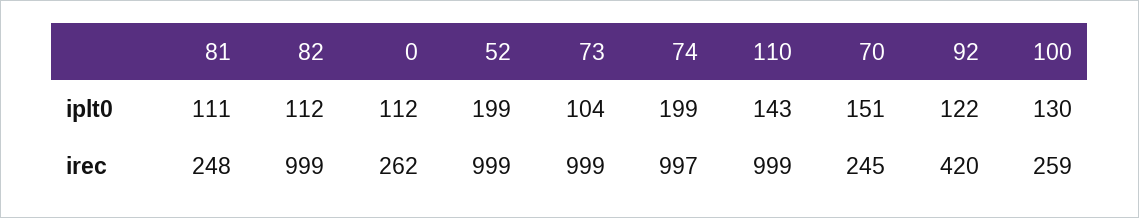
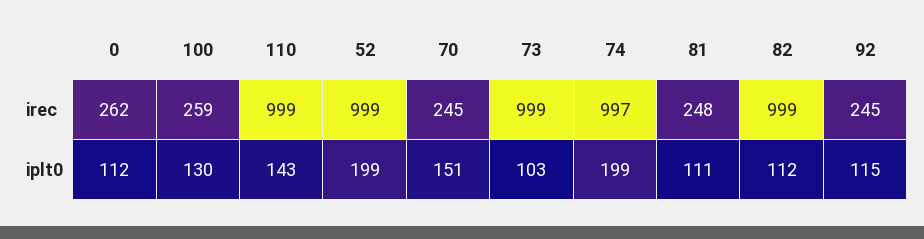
73, iplt0: 104 -> 103
92, iplt0: 122 -> 115
92, irec: 420 -> 245

